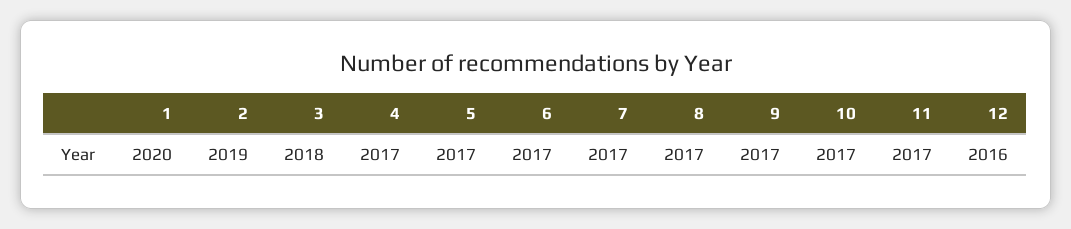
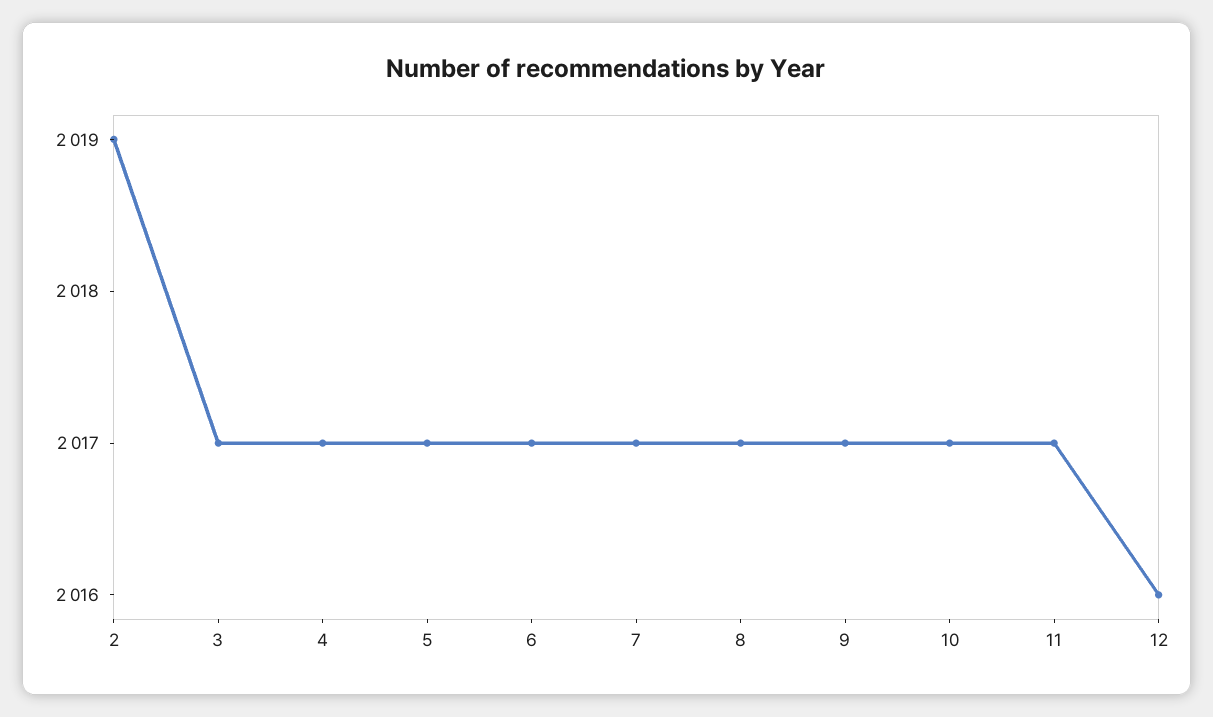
1: 2020 -> none
3: 2018 -> 2017

